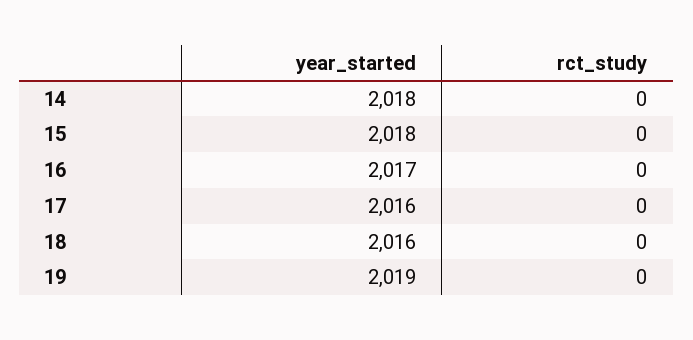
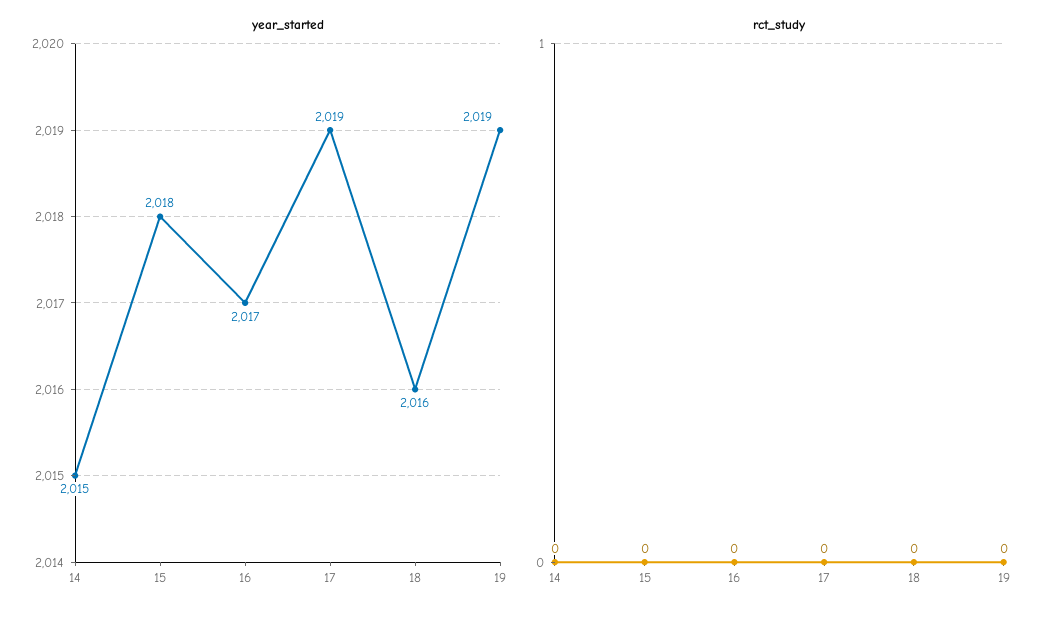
year_started, 14: 2018 -> 2015
year_started, 17: 2016 -> 2019

